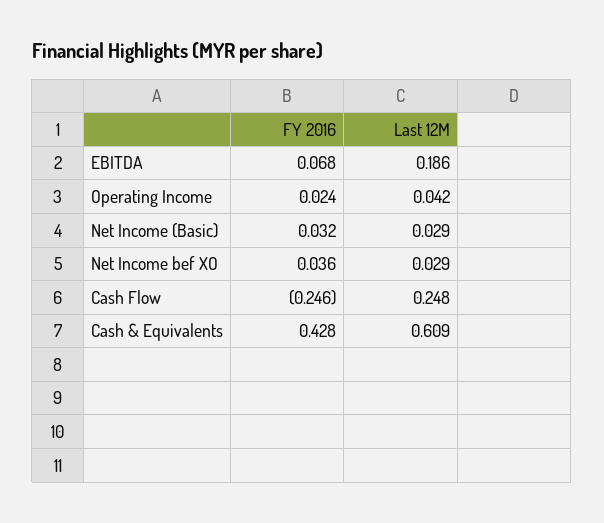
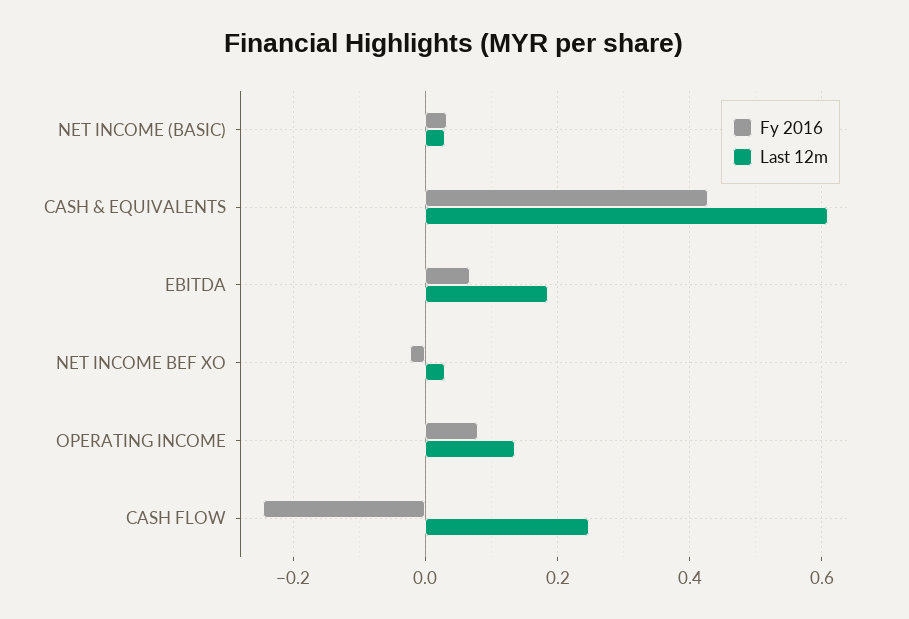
FY 2016, Operating Income: 0.024 -> 0.08
Last 12M, Operating Income: 0.042 -> 0.14
FY 2016, Net Income bef XO: 0.036 -> -0.02

